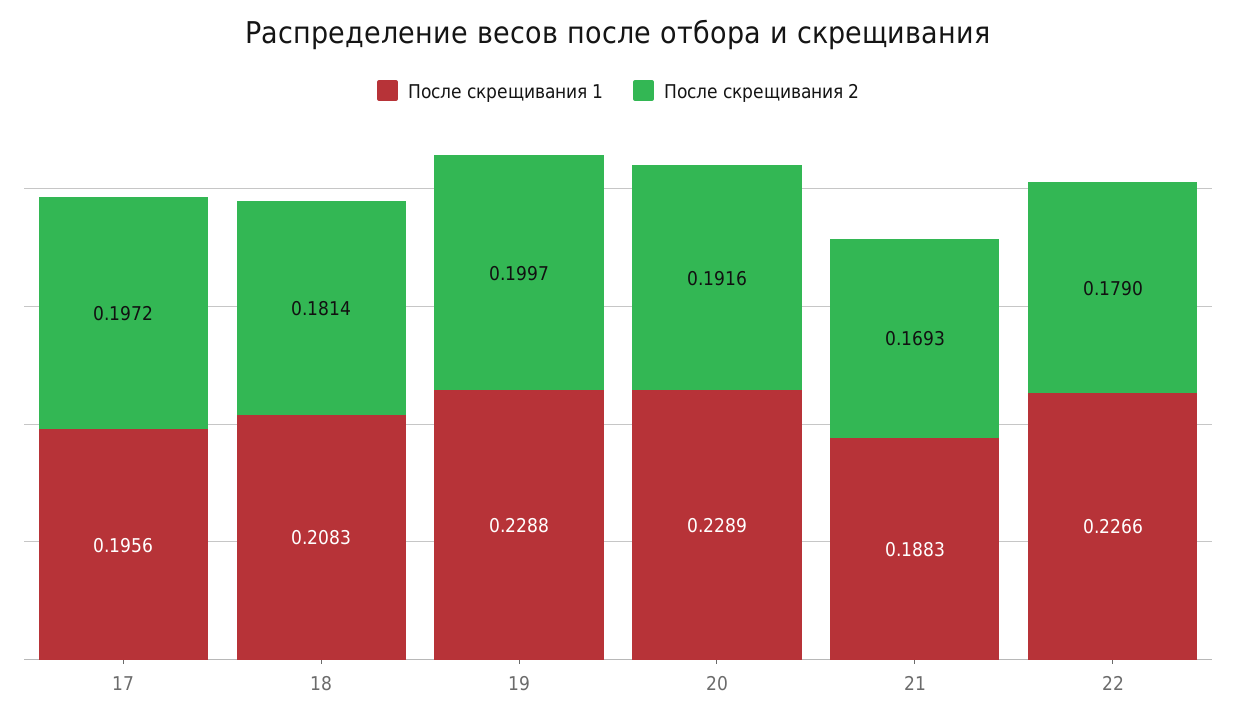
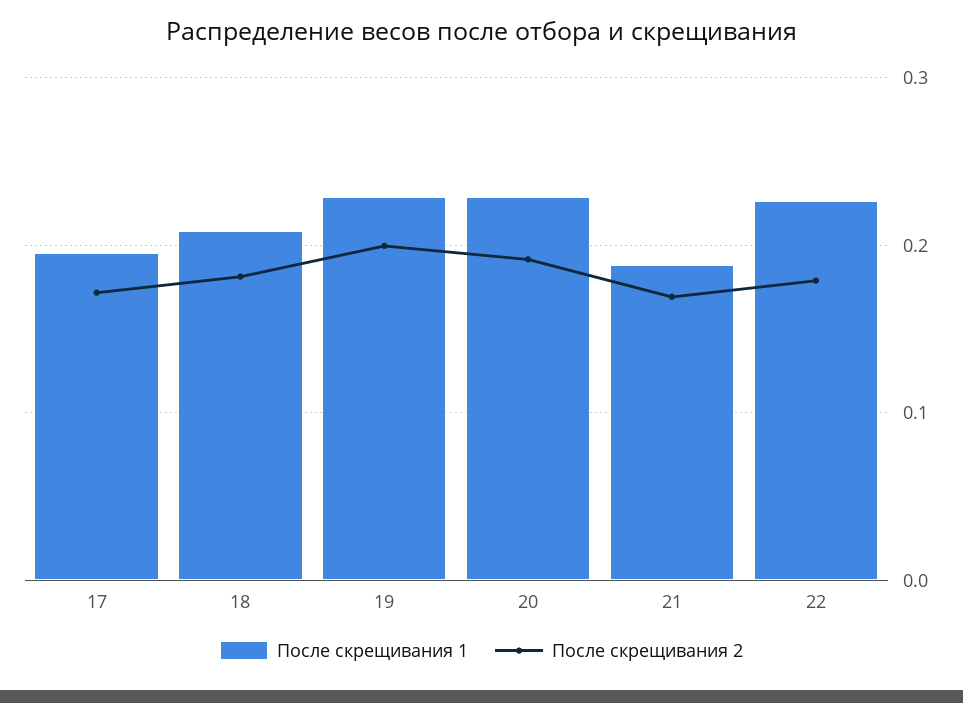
После скрещивания 2, 17: 0.1972 -> 0.17

